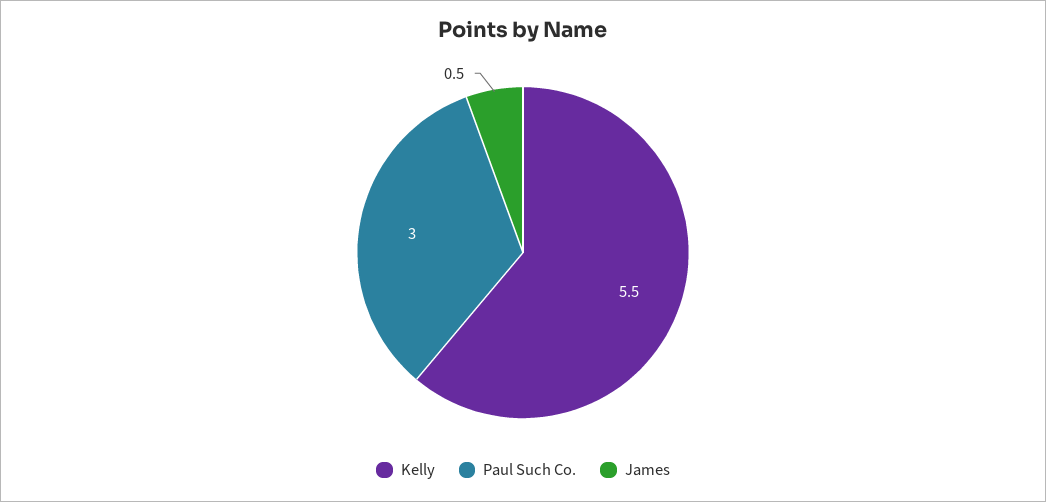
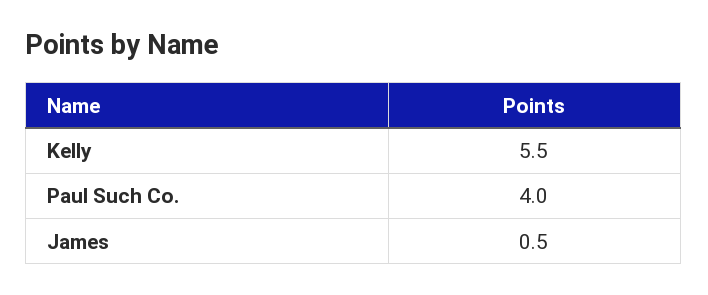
Paul Such Co.: 3 -> 4

